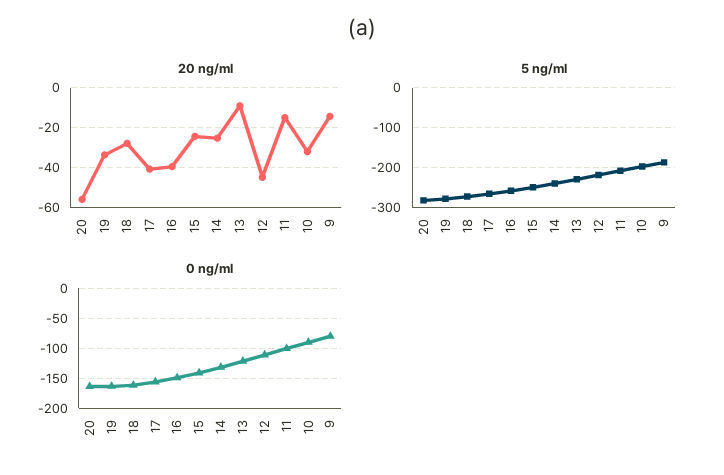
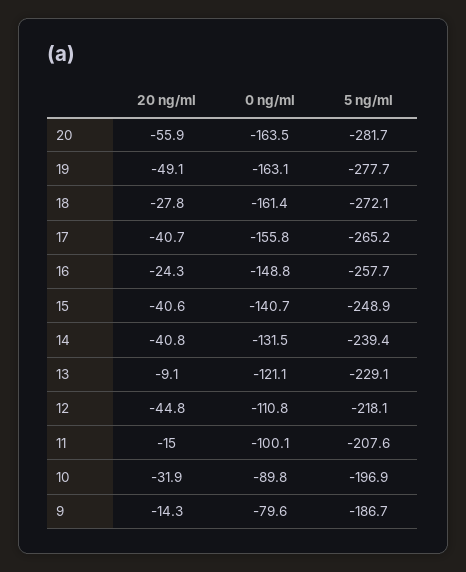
20 ng/ml, 19: -35 -> -49.1
20 ng/ml, 16: -40 -> -24.3
20 ng/ml, 15: -25 -> -40.6
20 ng/ml, 14: -25 -> -40.8

